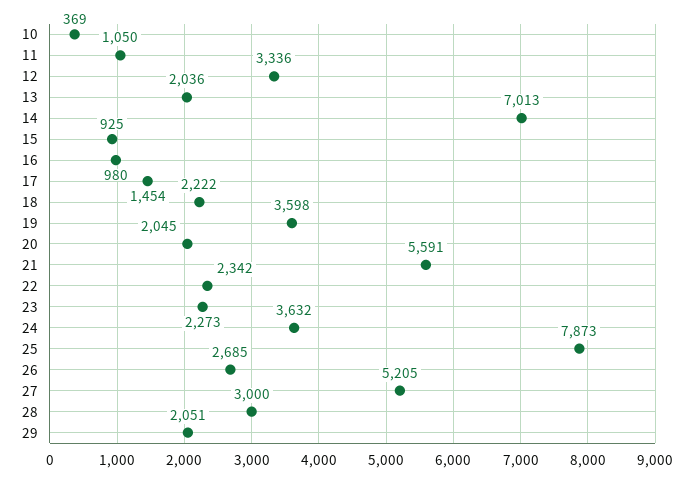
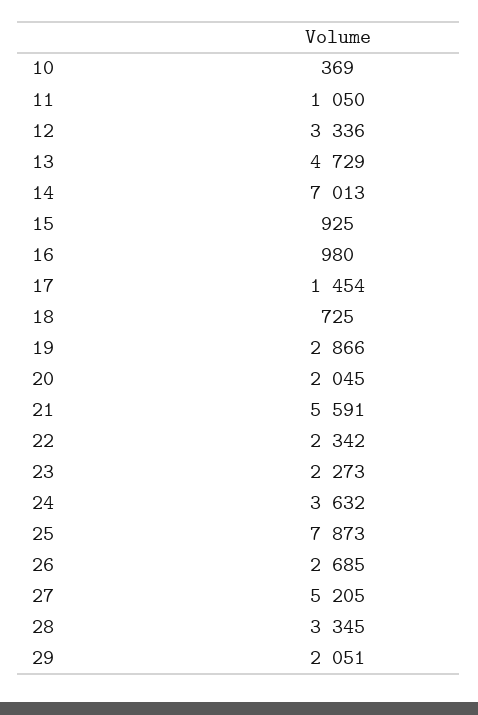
13: 2036 -> 4729
18: 2222 -> 725
19: 3598 -> 2866
28: 3000 -> 3345

